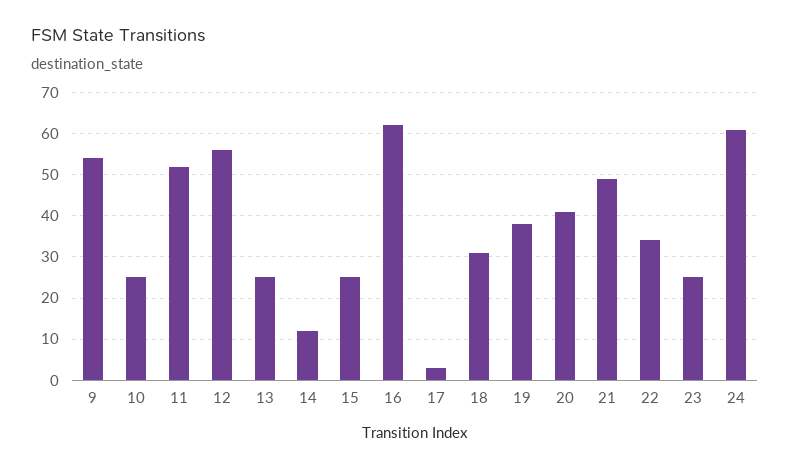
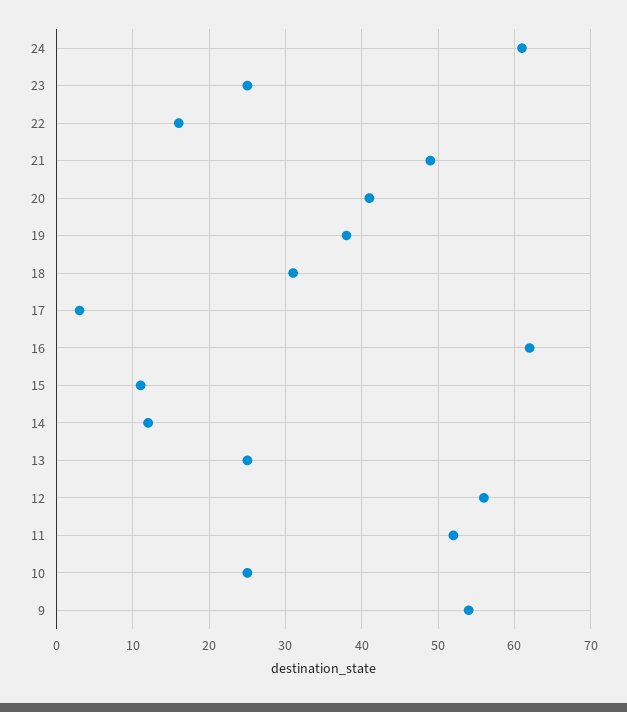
15: 25 -> 11
22: 35 -> 16

